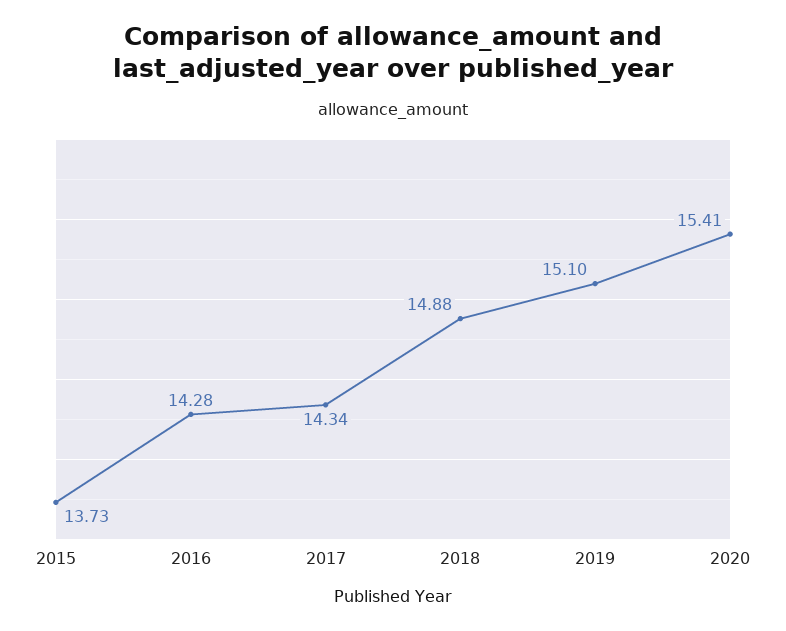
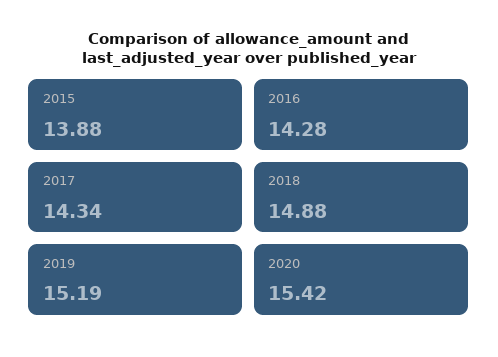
2015: 13.73 -> 13.88
2019: 15.1 -> 15.19
2020: 15.41 -> 15.42

